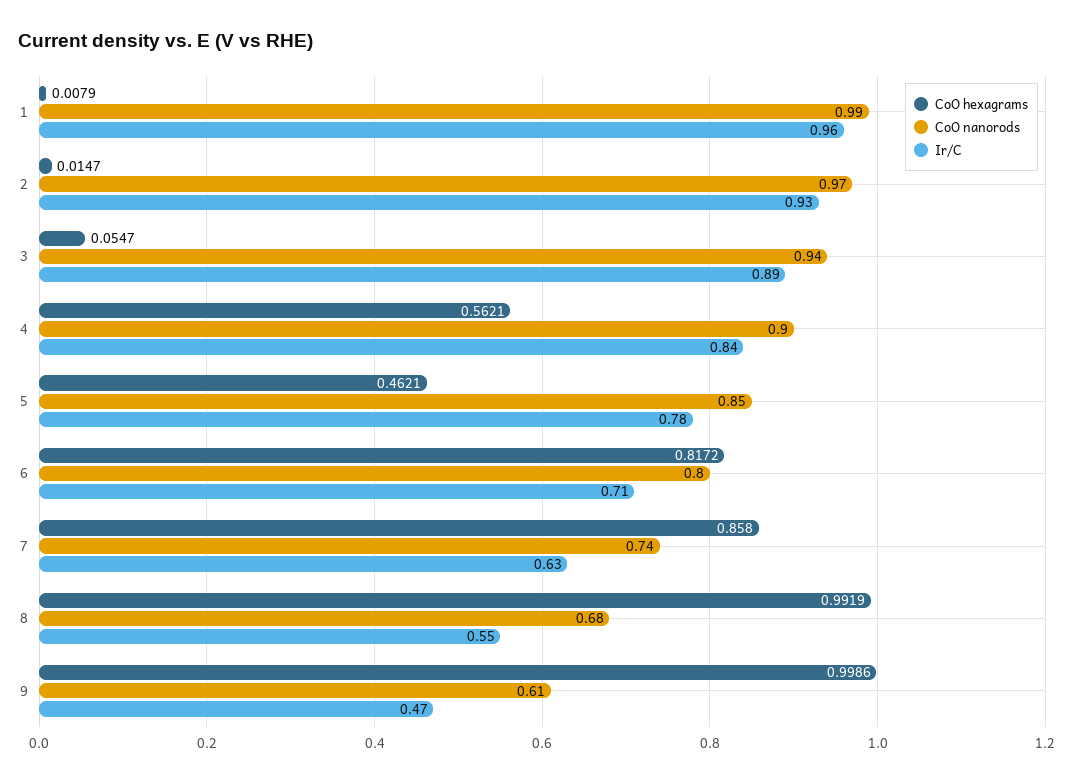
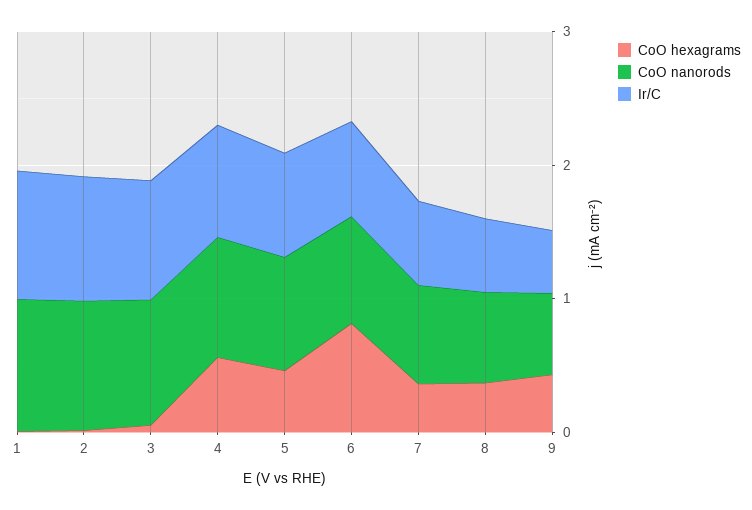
CoO hexagrams, 7: 0.858 -> 0.4
CoO hexagrams, 8: 0.9919 -> 0.4
CoO hexagrams, 9: 0.9986 -> 0.4

